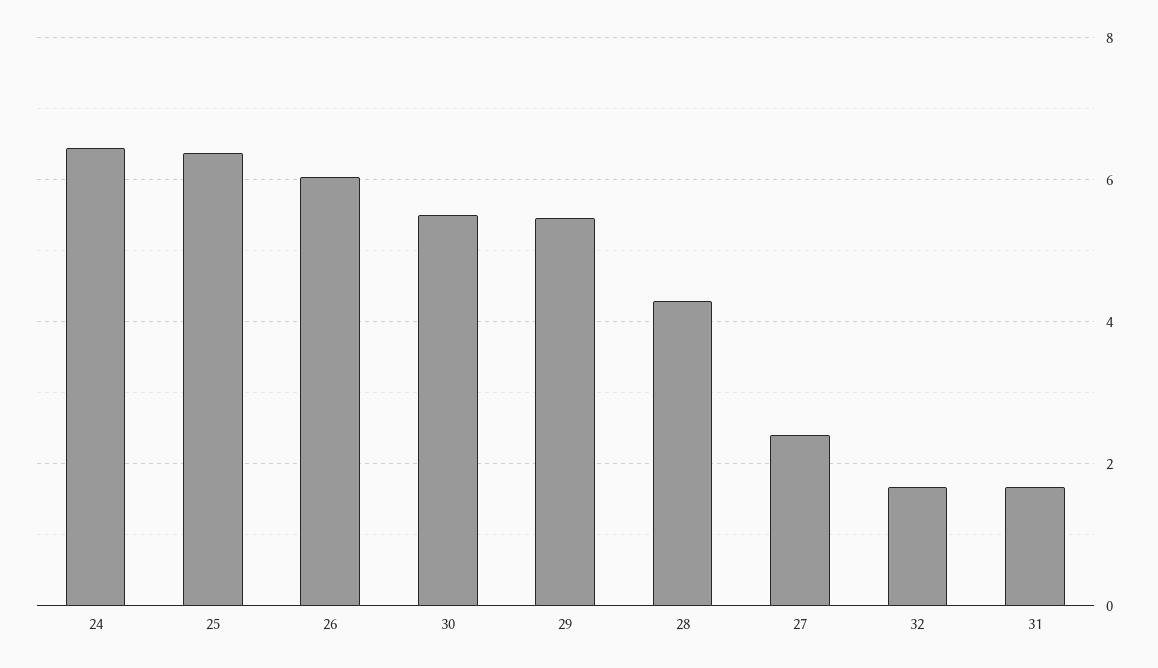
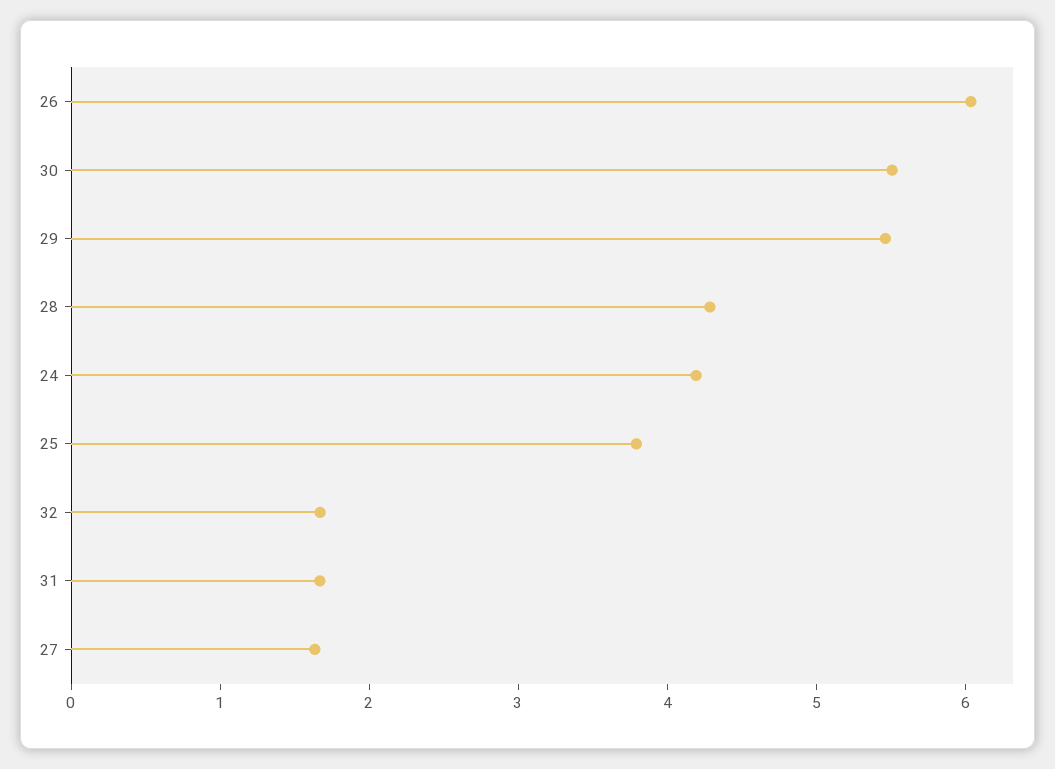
24: 6.4 -> 4.2
25: 6.4 -> 3.8
27: 2.4 -> 1.6

